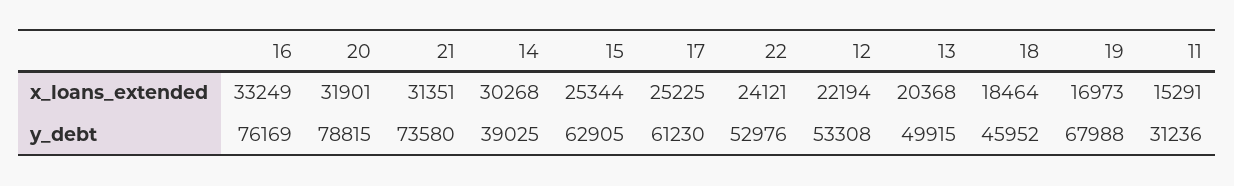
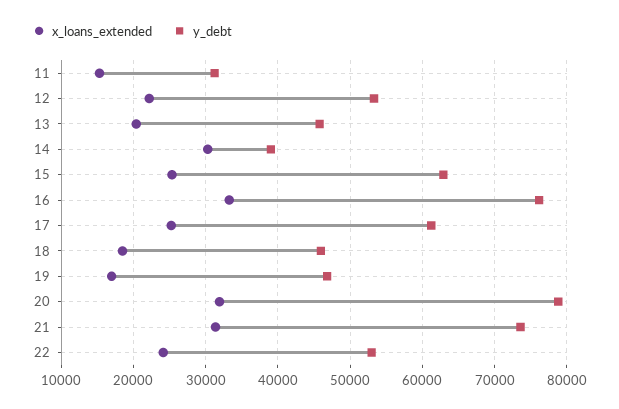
y_debt, 13: 49915 -> 46000
y_debt, 19: 67988 -> 47000

